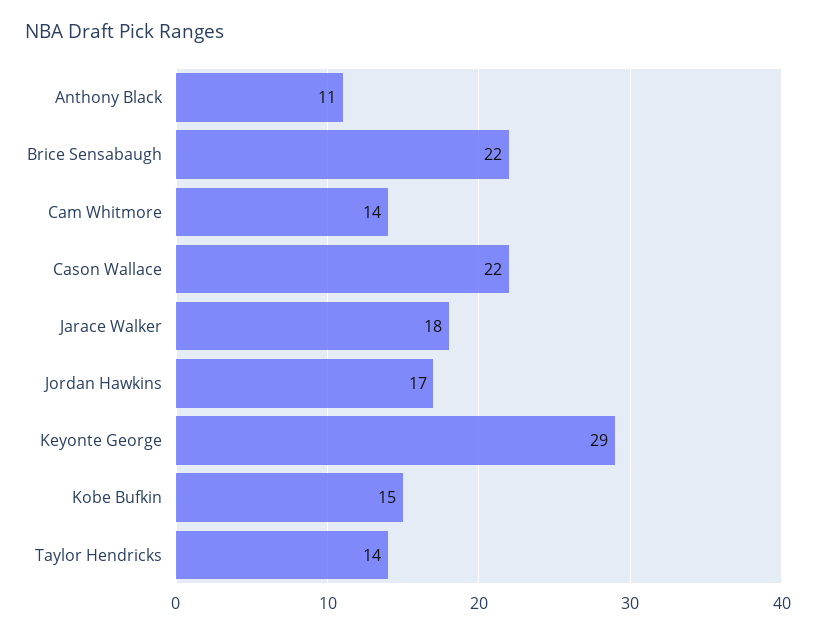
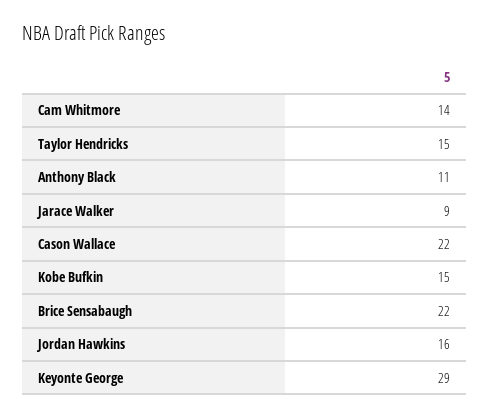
Jarace Walker: 18 -> 9
Jordan Hawkins: 17 -> 16
Taylor Hendricks: 14 -> 15

